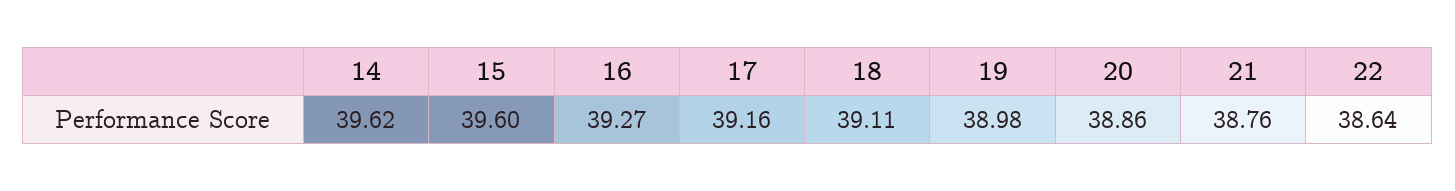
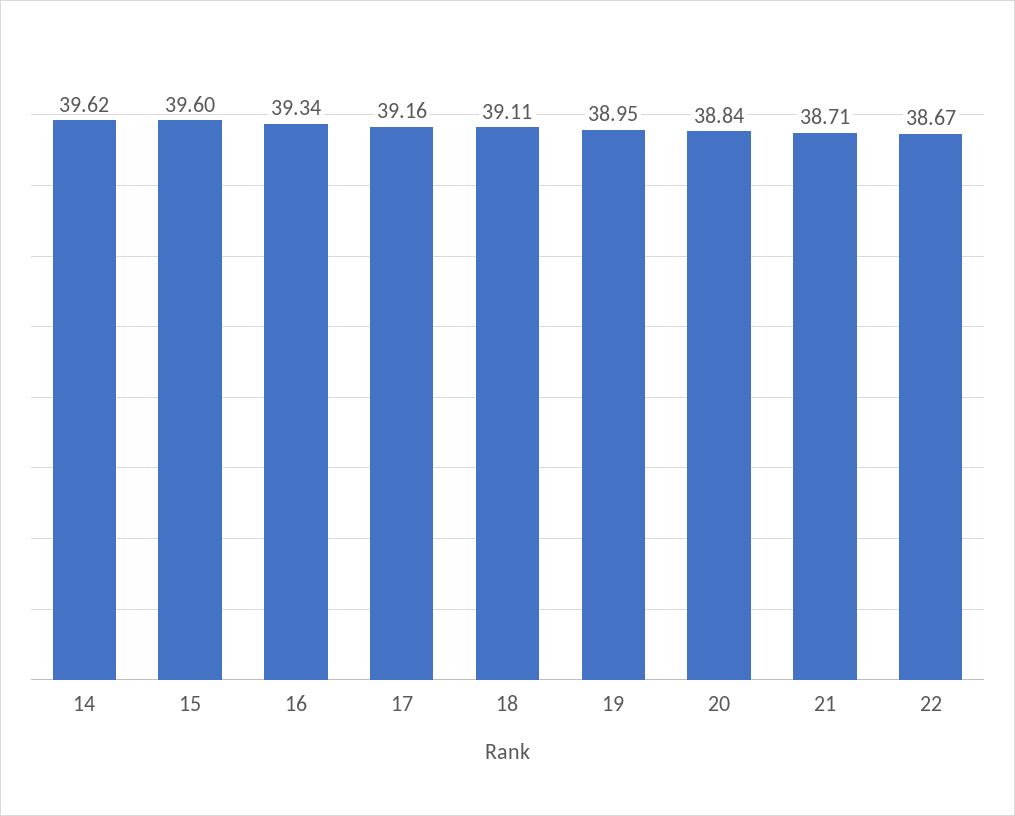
16: 39.27 -> 39.34
19: 38.98 -> 38.95
20: 38.86 -> 38.84
21: 38.76 -> 38.71
22: 38.64 -> 38.67

